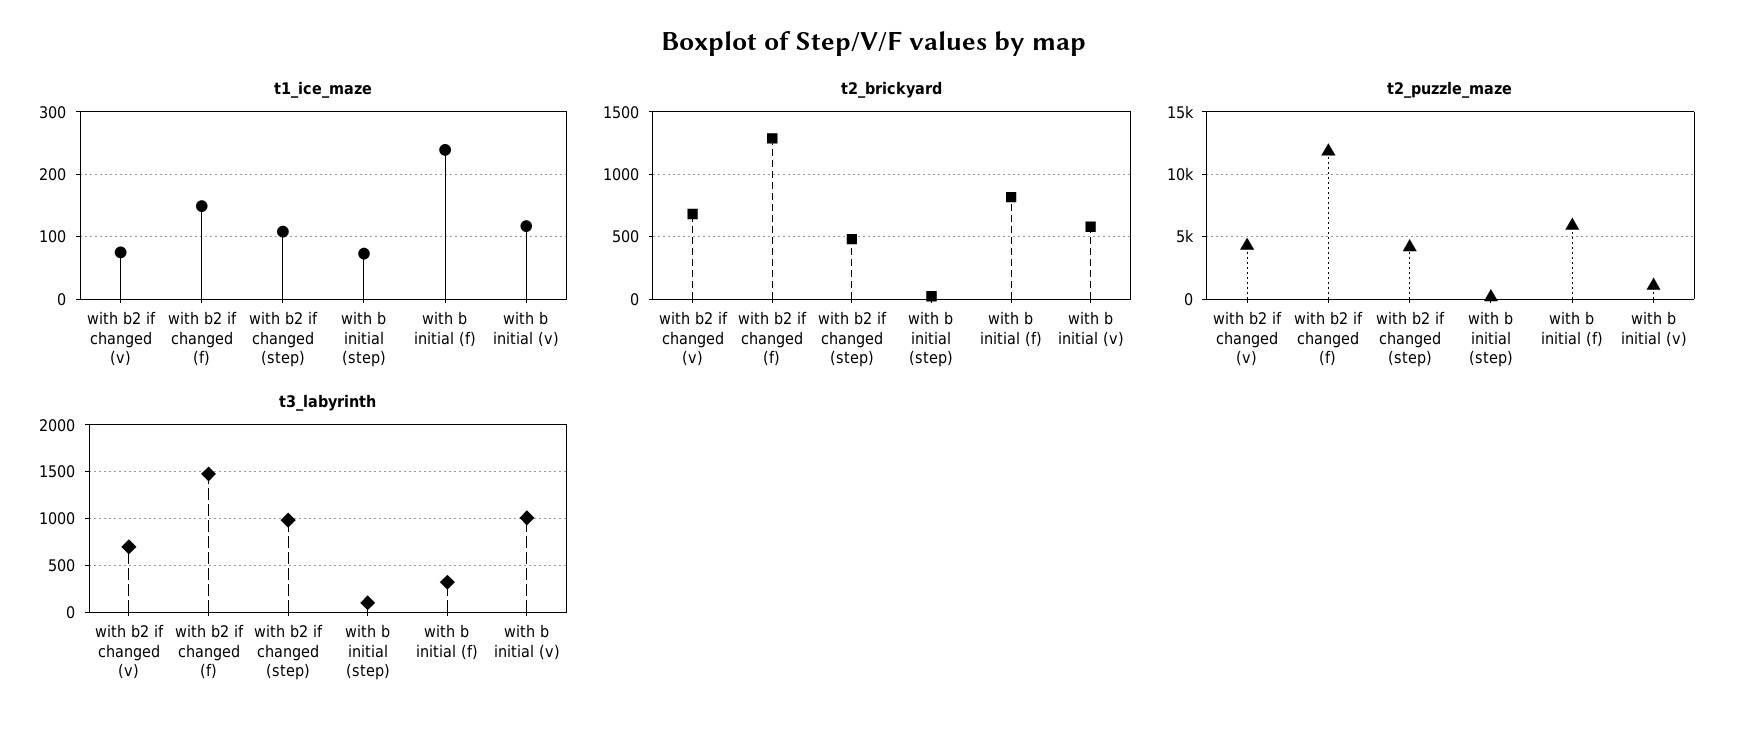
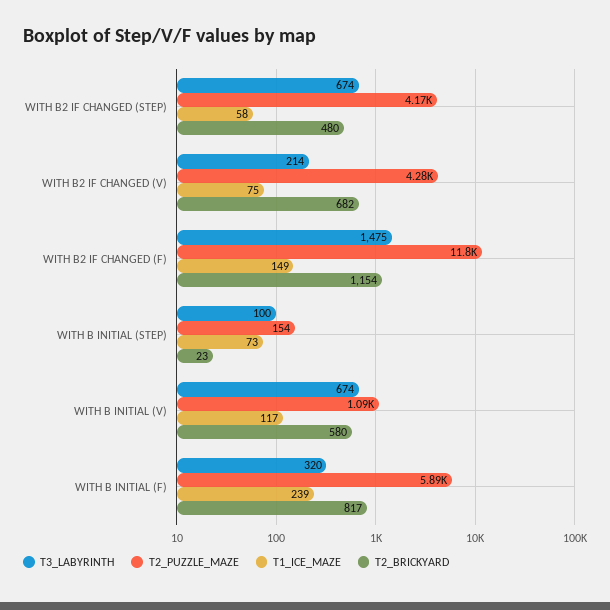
t1_ice_maze, with b2 if changed (step): 110 -> 58
t2_brickyard, with b2 if changed (f): 1300 -> 1154
t3_labyrinth, with b2 if changed (v): 700 -> 214
t3_labyrinth, with b2 if changed (step): 1000 -> 674
t3_labyrinth, with b initial (v): 1000 -> 674

